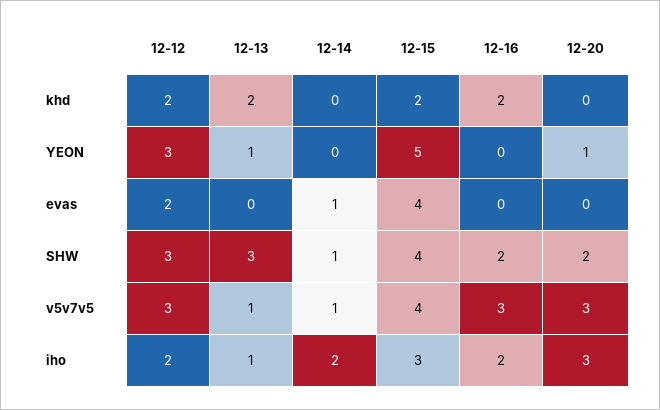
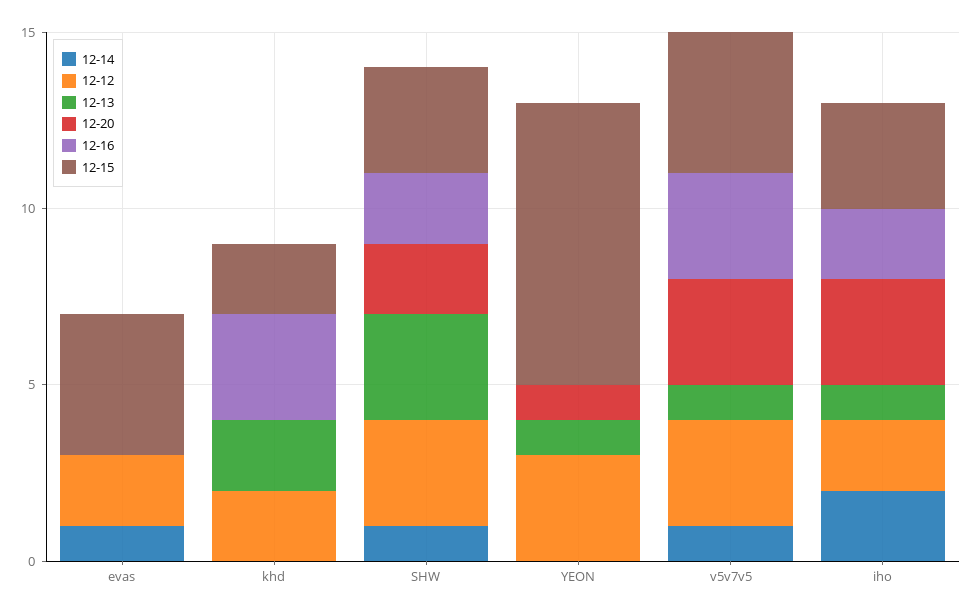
12-16, khd: 2 -> 3
12-15, YEON: 5 -> 8
12-15, SHW: 4 -> 3

